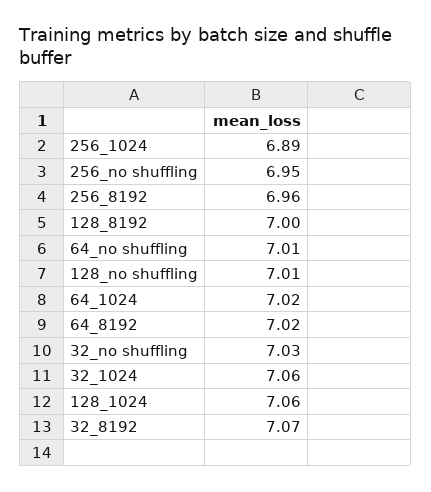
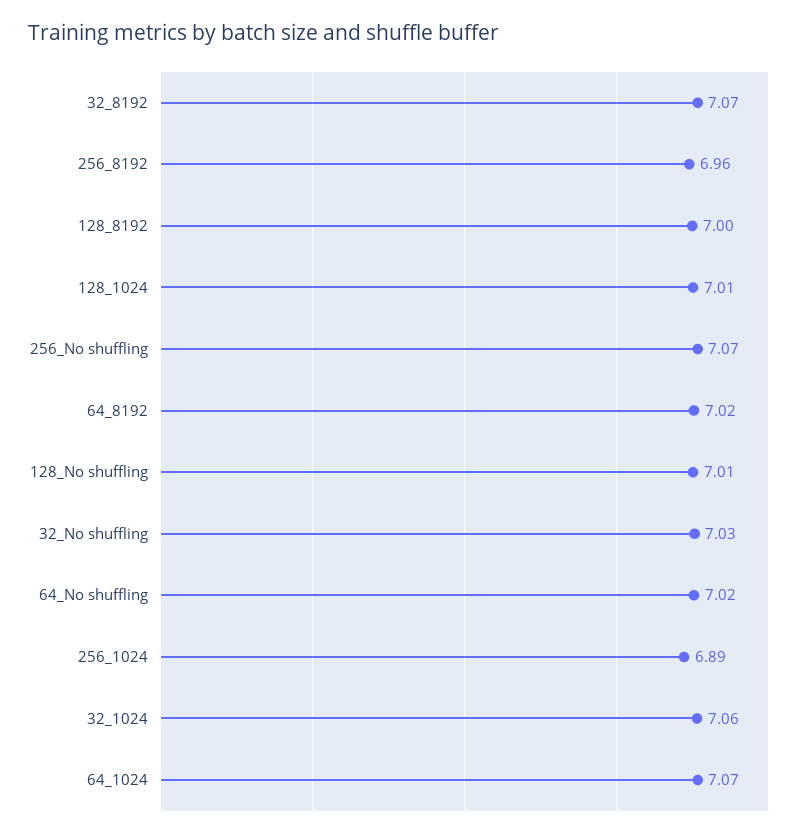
256_no shuffling: 6.95 -> 7.07
64_no shuffling: 7.01 -> 7.02
64_1024: 7.02 -> 7.07
128_1024: 7.06 -> 7.01

